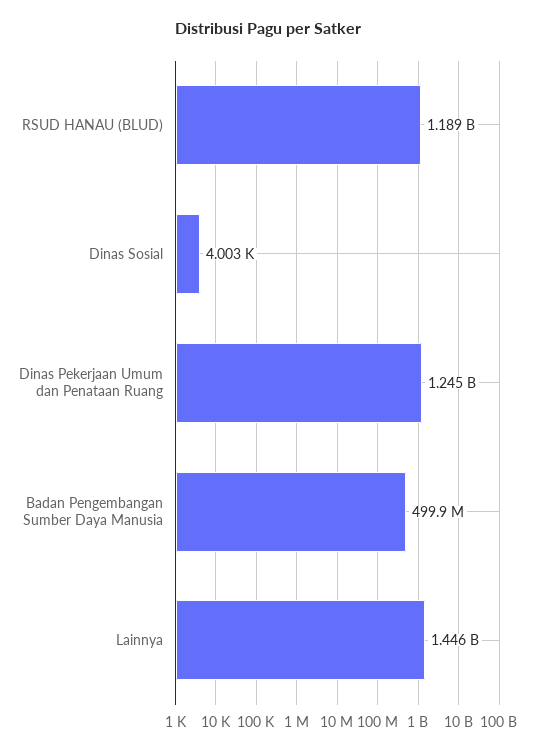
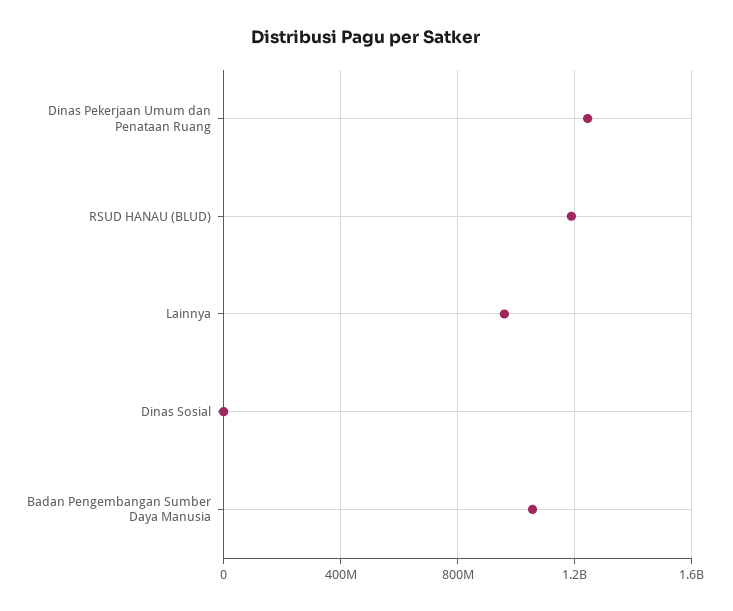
Badan Pengembangan Sumber Daya Manusia: 499900000 -> 1050000000
Lainnya: 1446000000 -> 950000000

